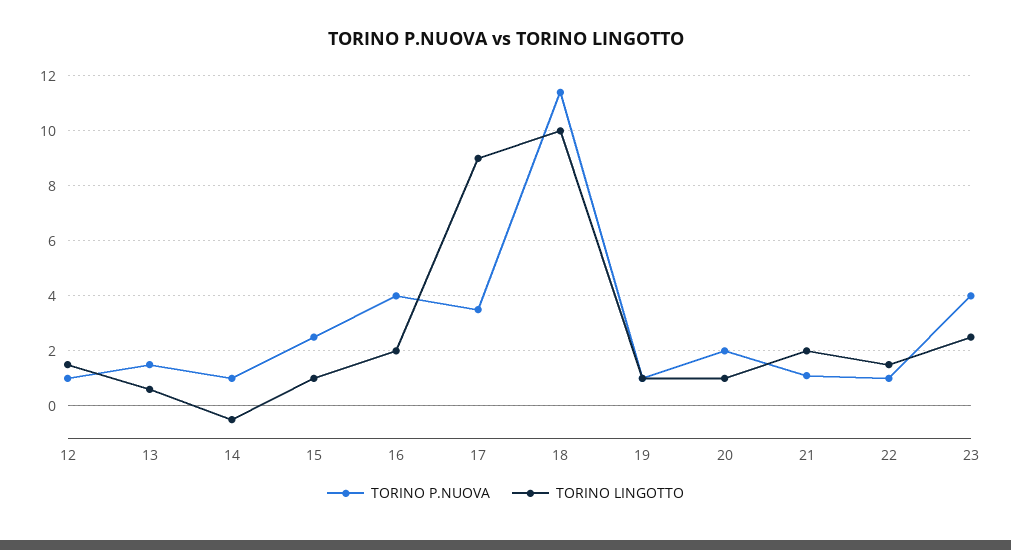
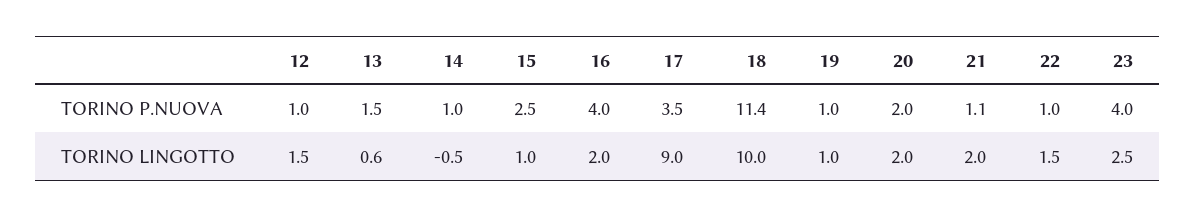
TORINO LINGOTTO, 20: 1 -> 2

